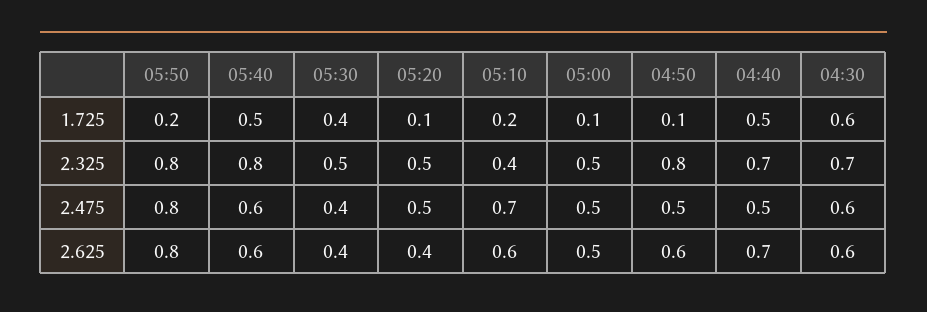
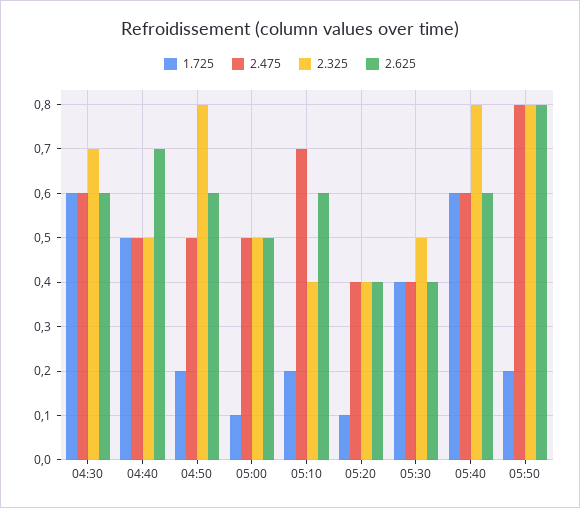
1.725, 05:40: 0.5 -> 0.6
1.725, 04:50: 0.1 -> 0.2
2.325, 05:20: 0.5 -> 0.4
2.325, 04:40: 0.7 -> 0.5
2.475, 05:20: 0.5 -> 0.4

